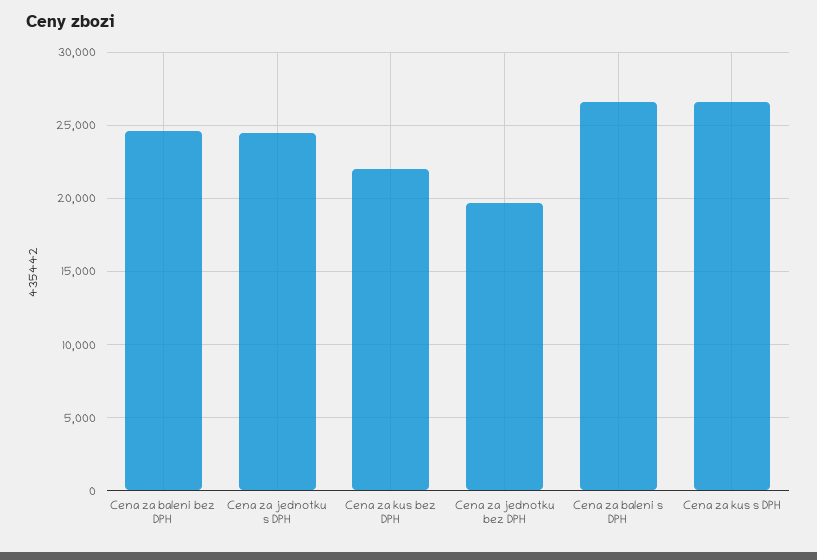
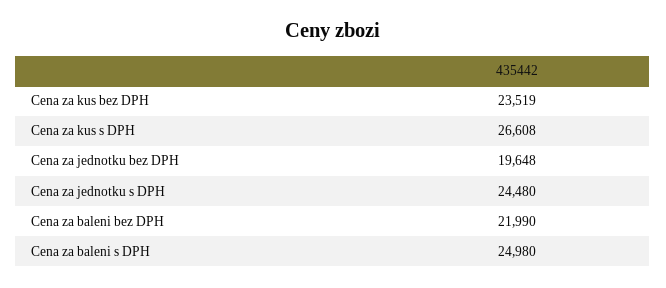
Cena za baleni bez DPH: 24500 -> 21990
Cena za kus bez DPH: 22000 -> 23519
Cena za baleni s DPH: 26500 -> 24980

